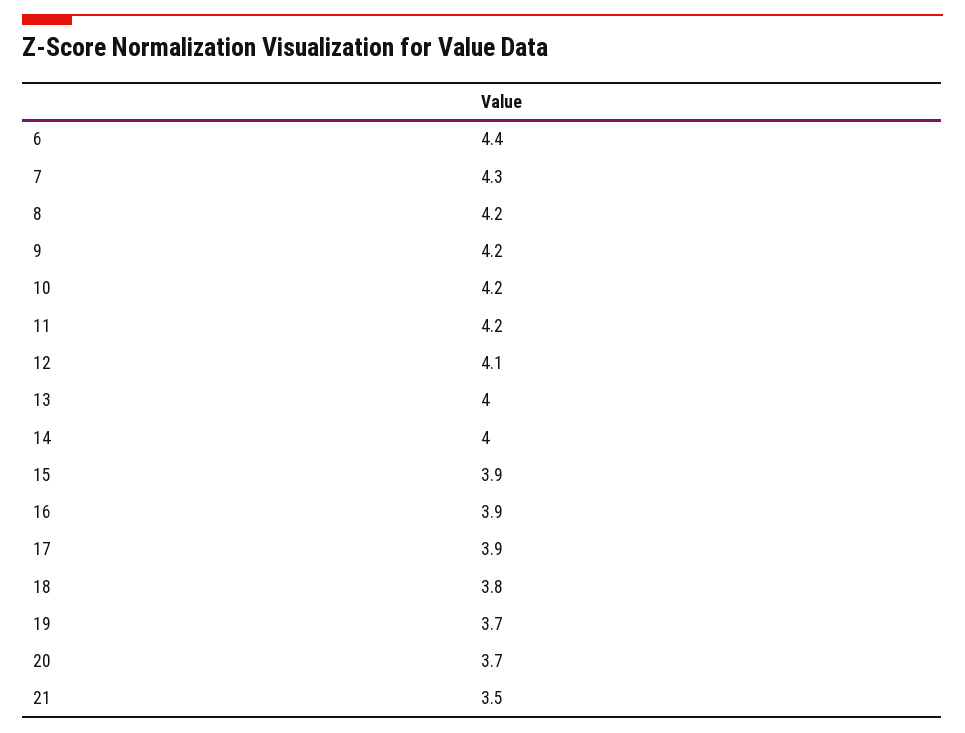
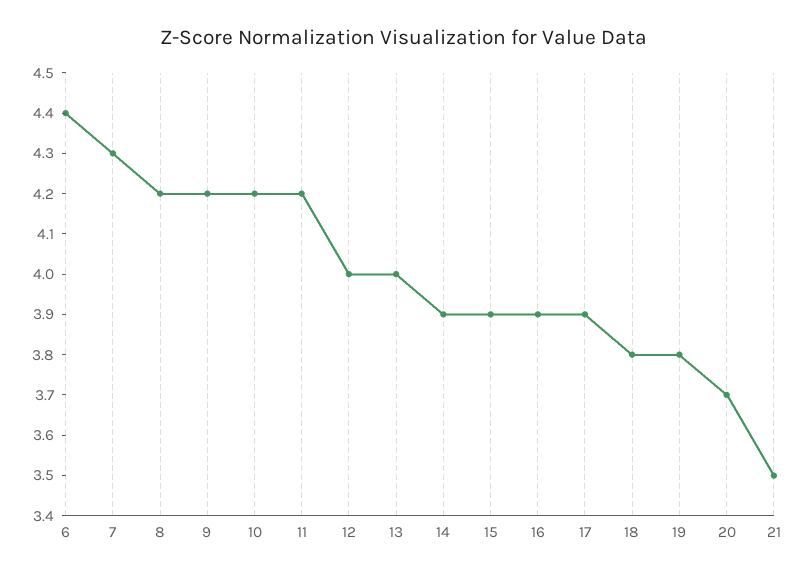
12: 4.1 -> 4
14: 4 -> 3.9
19: 3.7 -> 3.8

